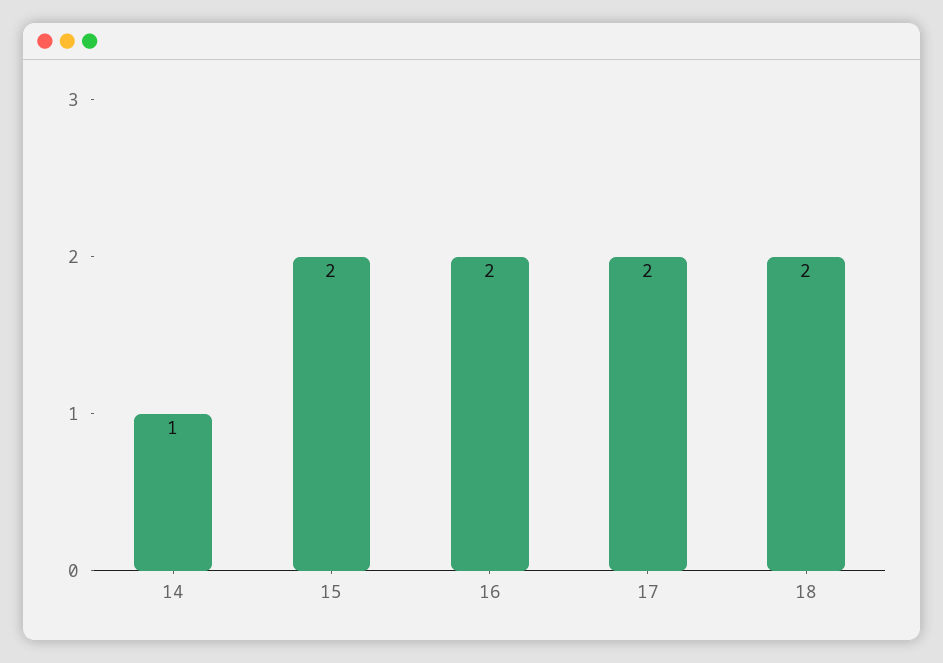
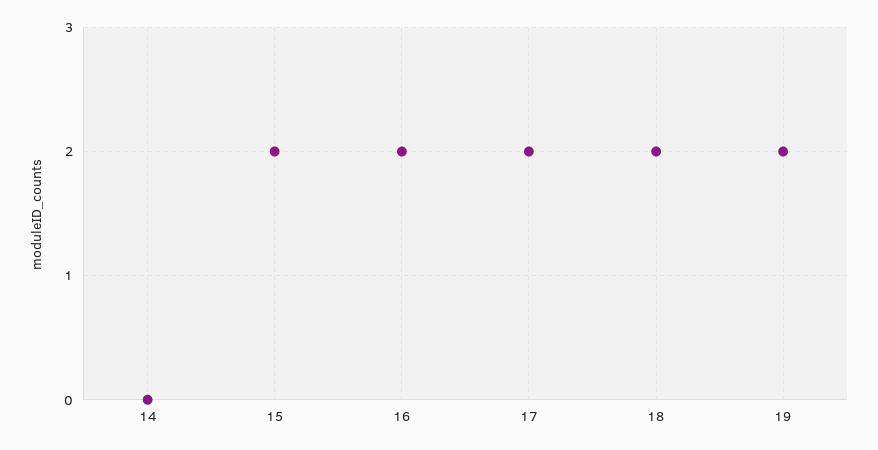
14: 1 -> 0
19: none -> 2

